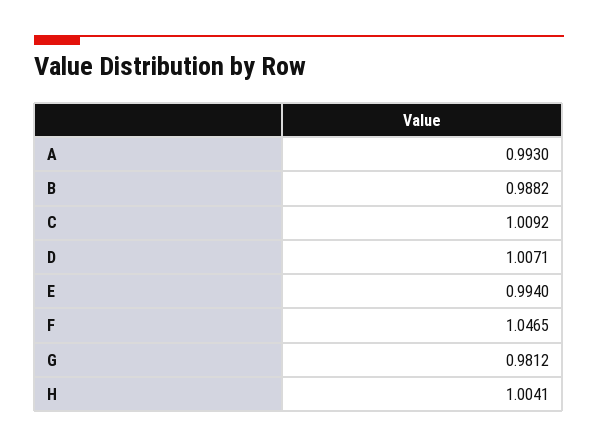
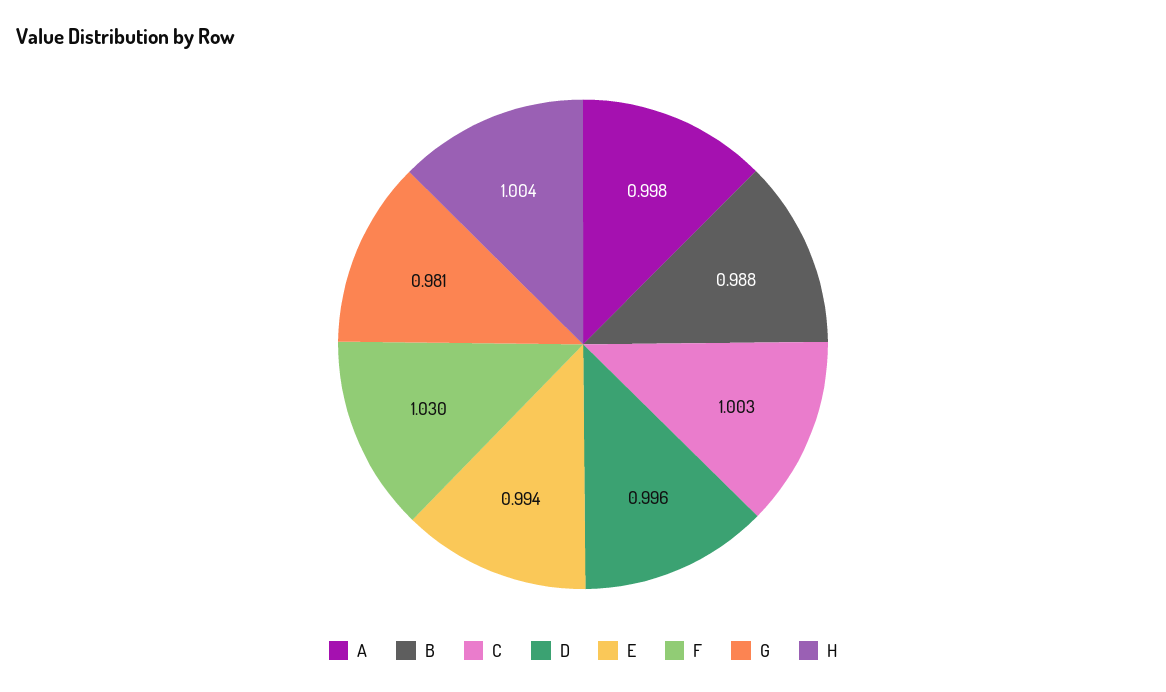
A: 0.993 -> 0.998
C: 1.0092 -> 1.003
D: 1.0071 -> 0.996
F: 1.0465 -> 1.03

